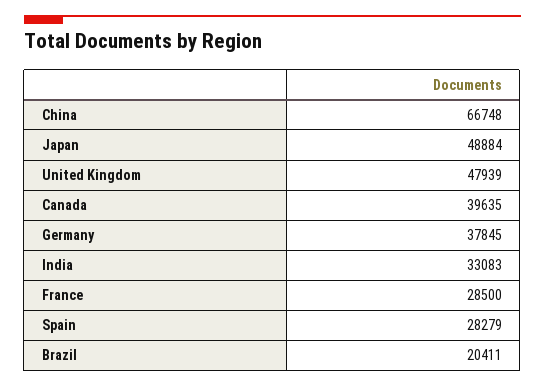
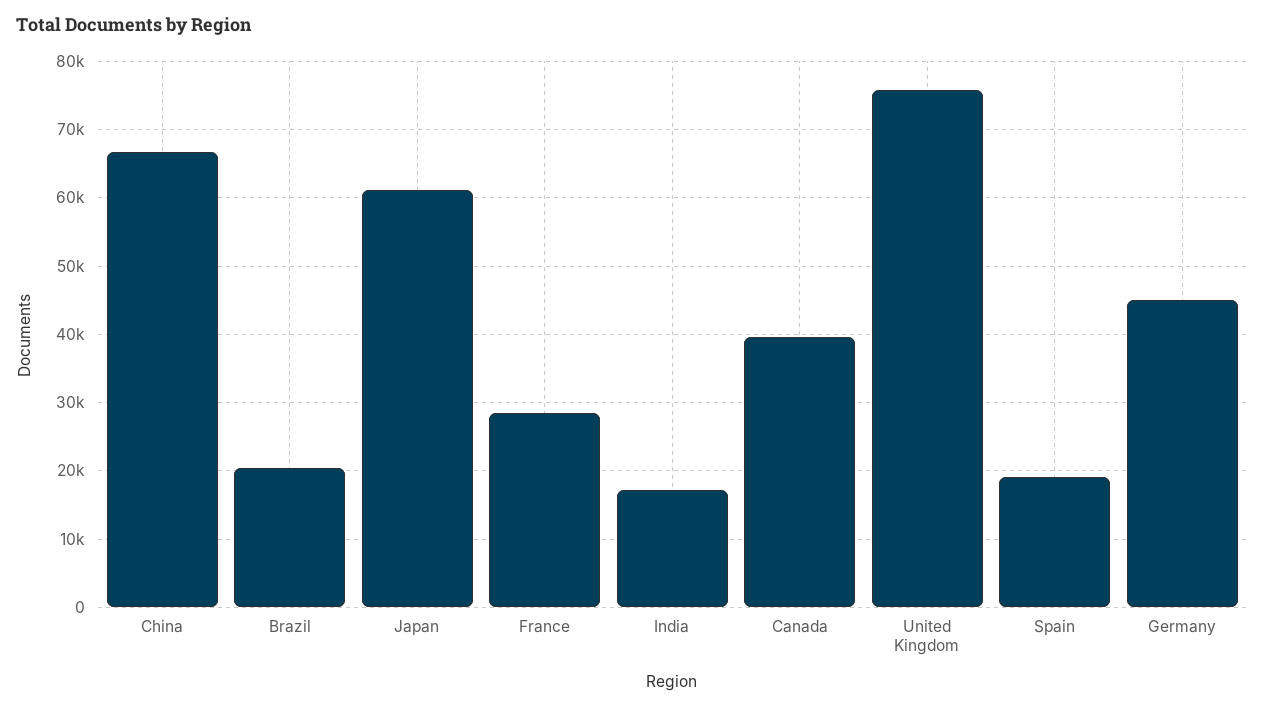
Japan: 48884 -> 61000
United Kingdom: 47939 -> 76000
Germany: 37845 -> 45000
India: 33083 -> 17000
Spain: 28279 -> 19000

